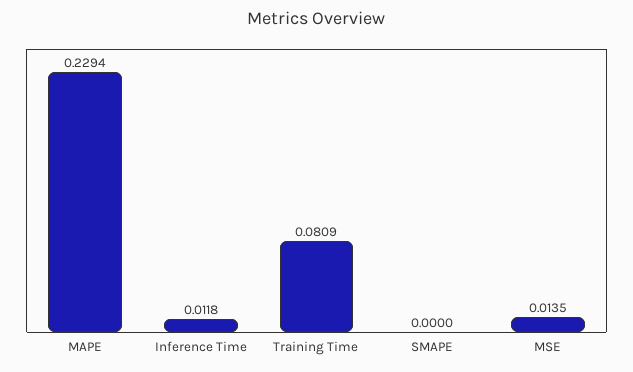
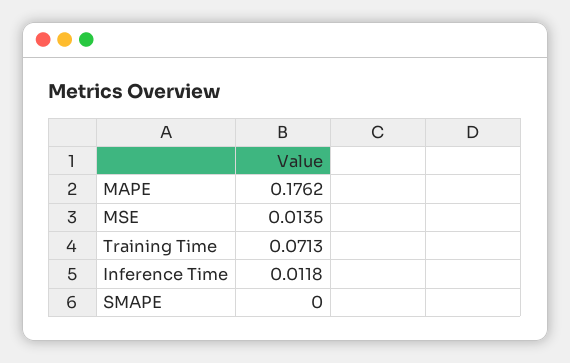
MAPE: 0.2294 -> 0.1762
Training Time: 0.0809 -> 0.0713

